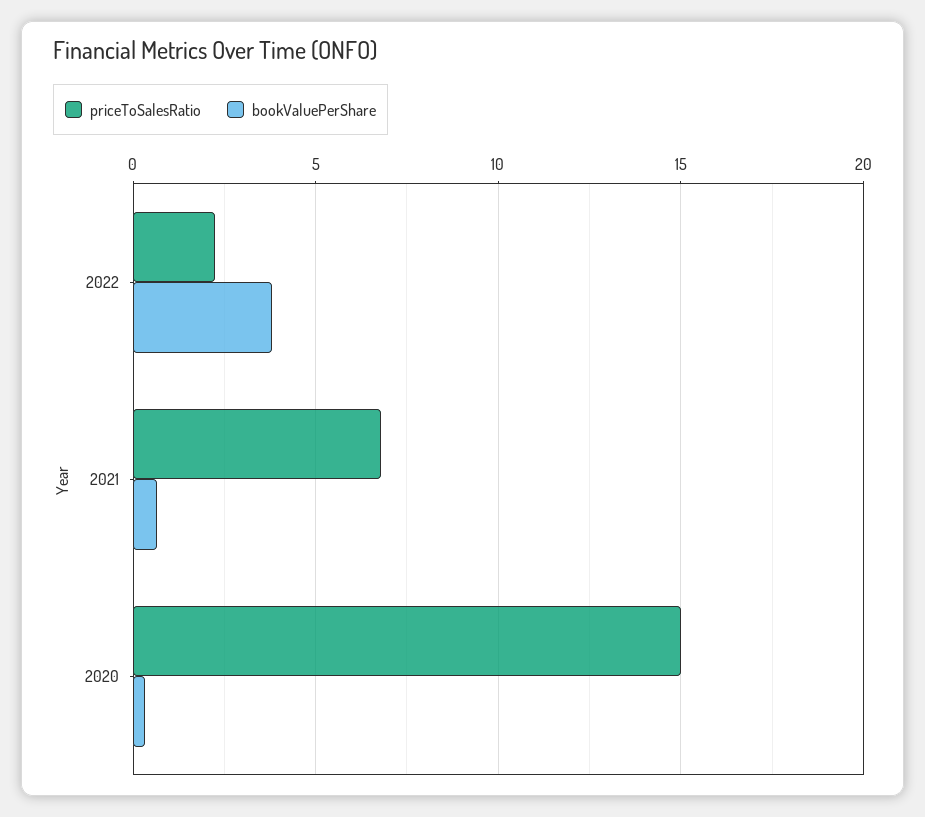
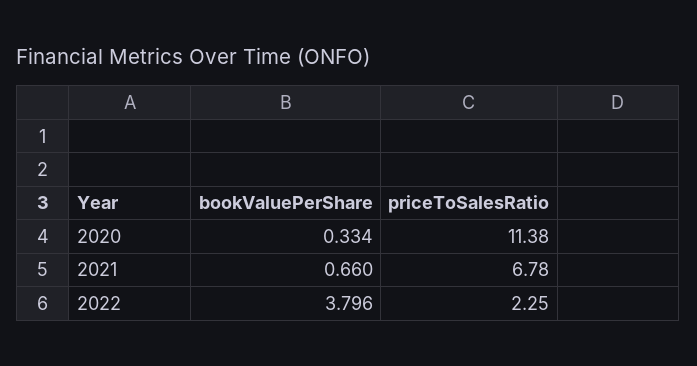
priceToSalesRatio, 2020: 15 -> 11.38

